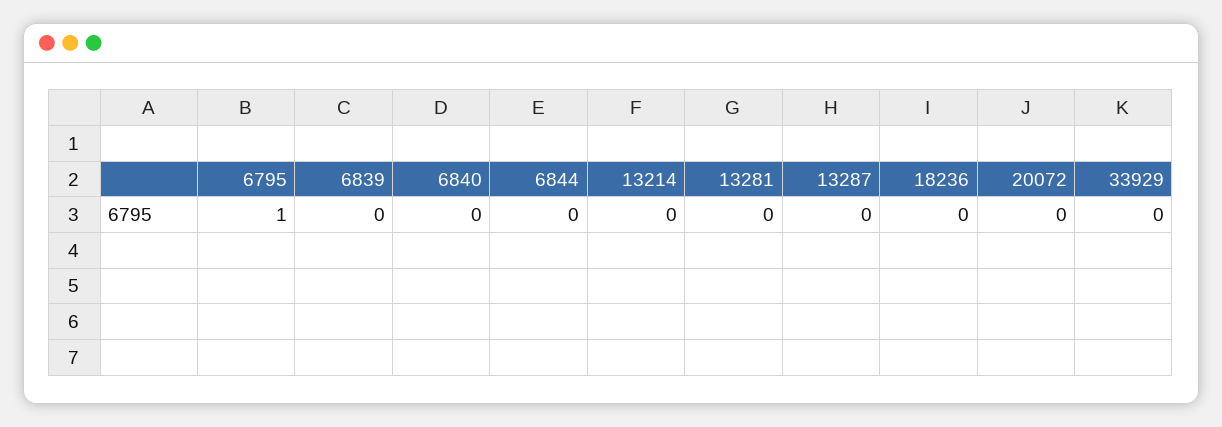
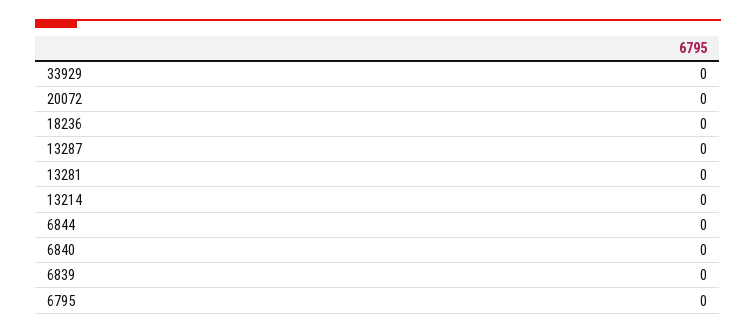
6795: 1 -> 0

